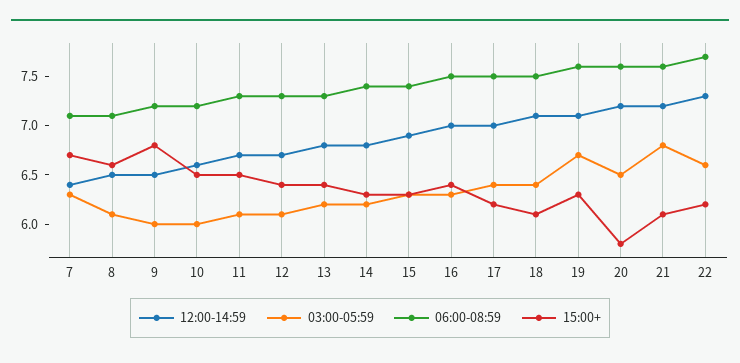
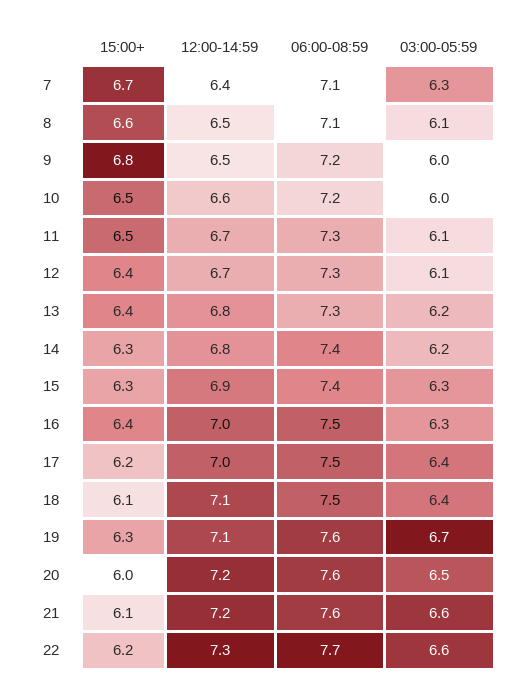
15:00+, 20: 5.8 -> 6
03:00-05:59, 21: 6.8 -> 6.6

